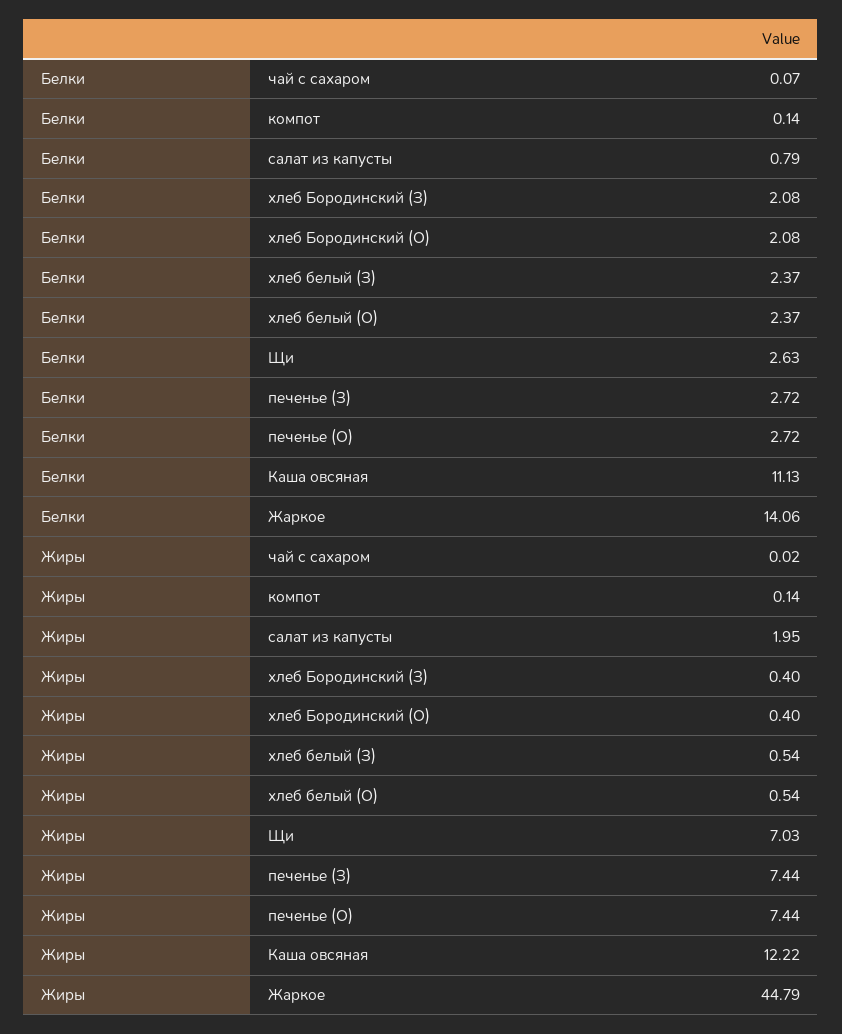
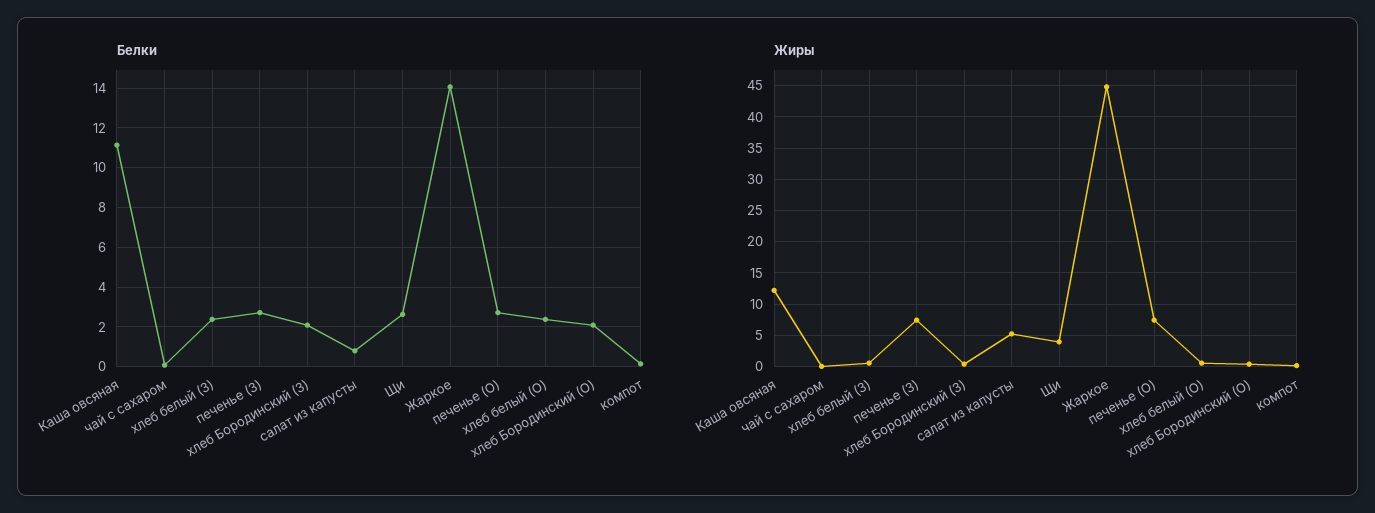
Жиры, салат из капусты: 1.95 -> 5
Жиры, Щи: 7.03 -> 4

